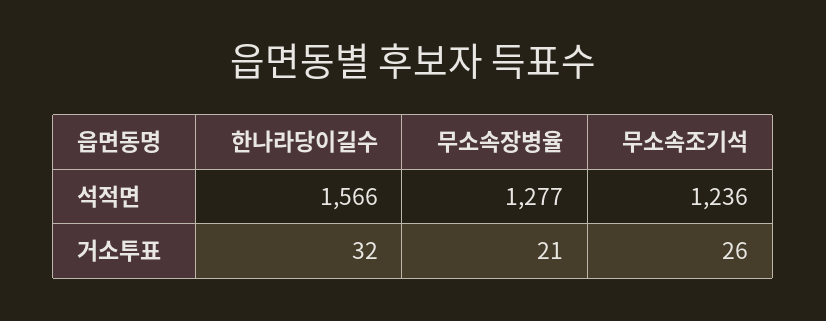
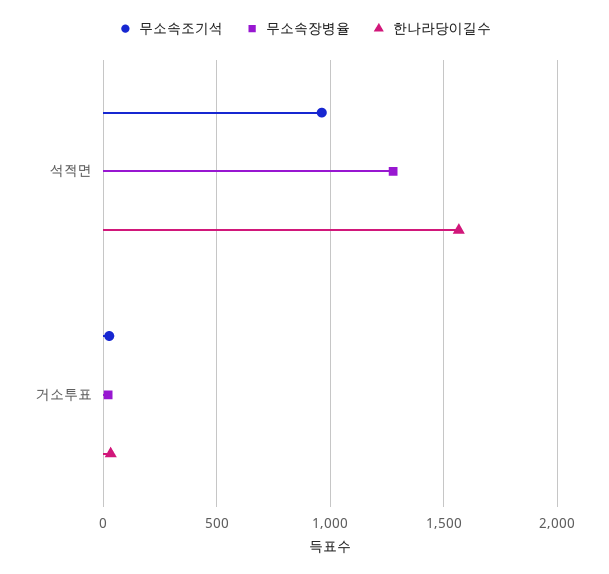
무소속조기석, 석적면: 1236 -> 950

